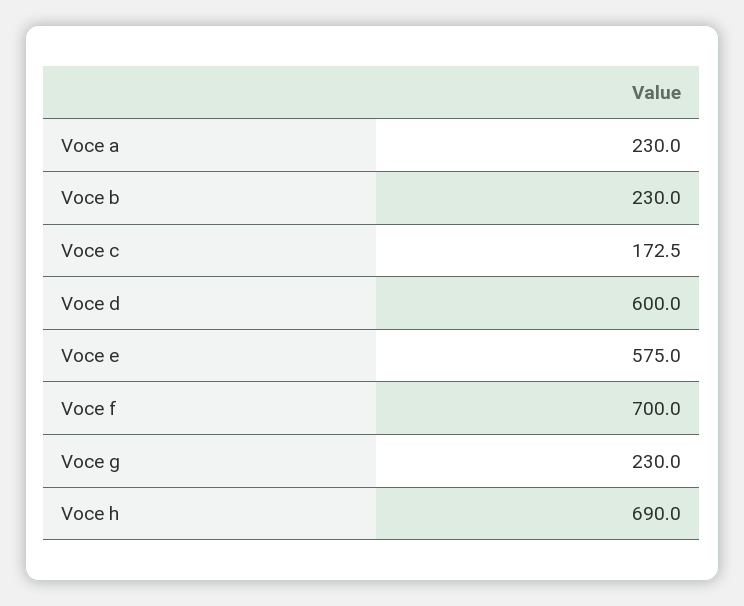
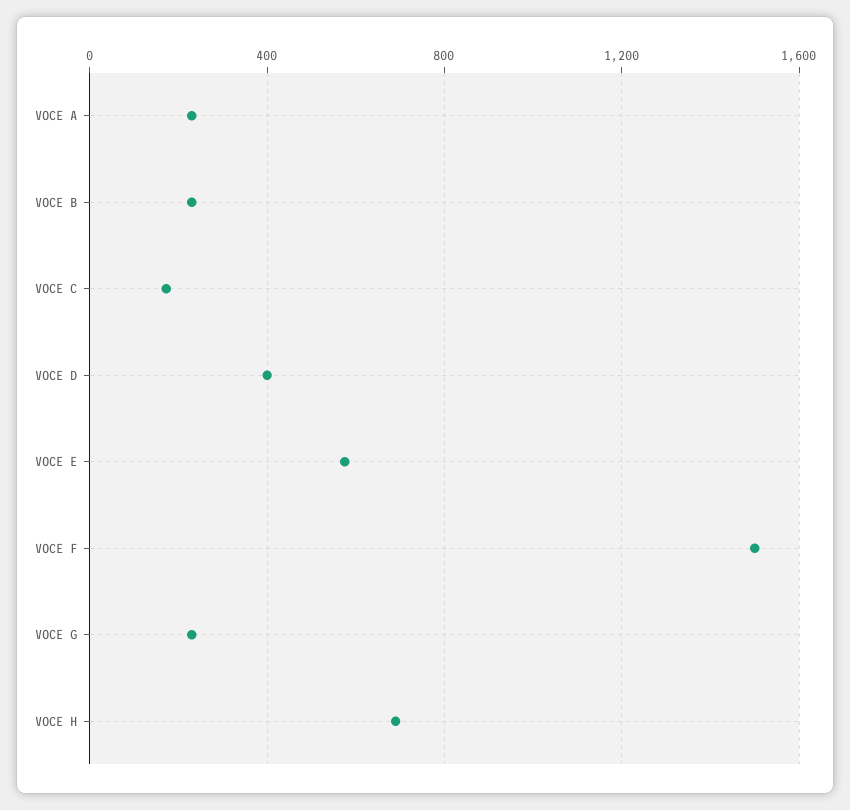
Voce d: 600 -> 400
Voce f: 700 -> 1500

